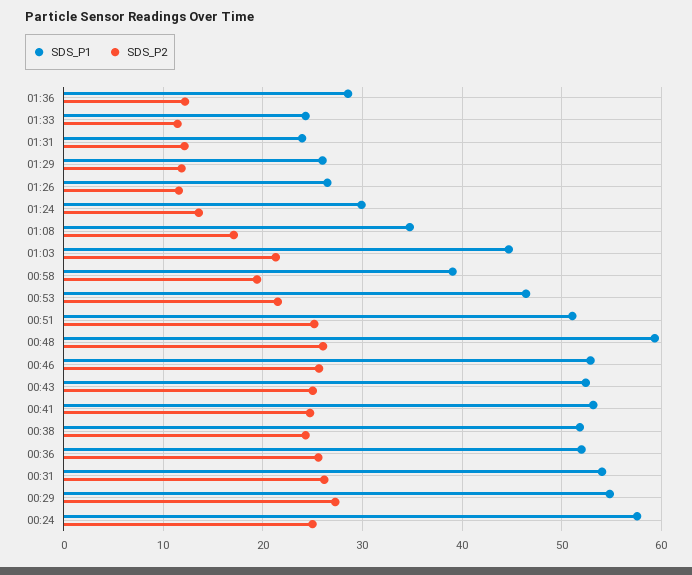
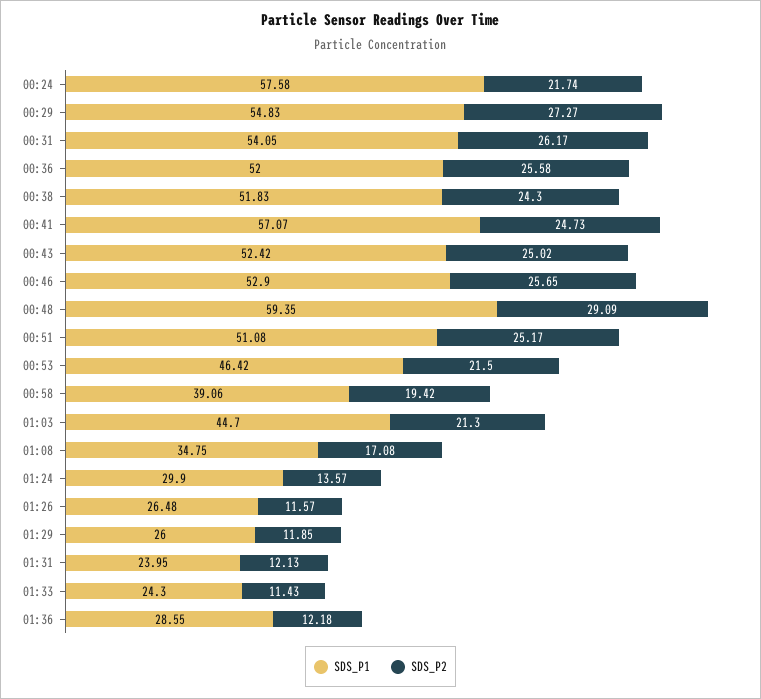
SDS_P2, 00:48: 26 -> 29.09
SDS_P1, 00:41: 53 -> 57.07
SDS_P2, 00:24: 25 -> 21.74

